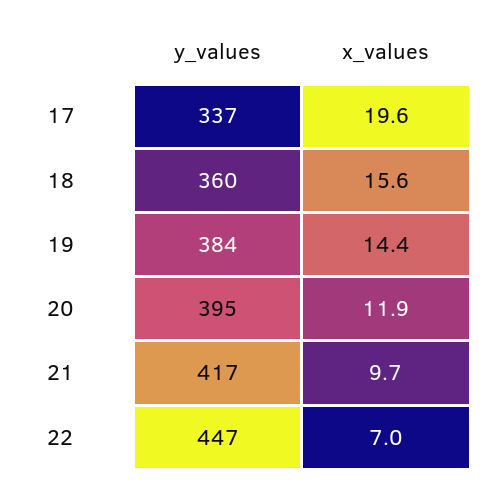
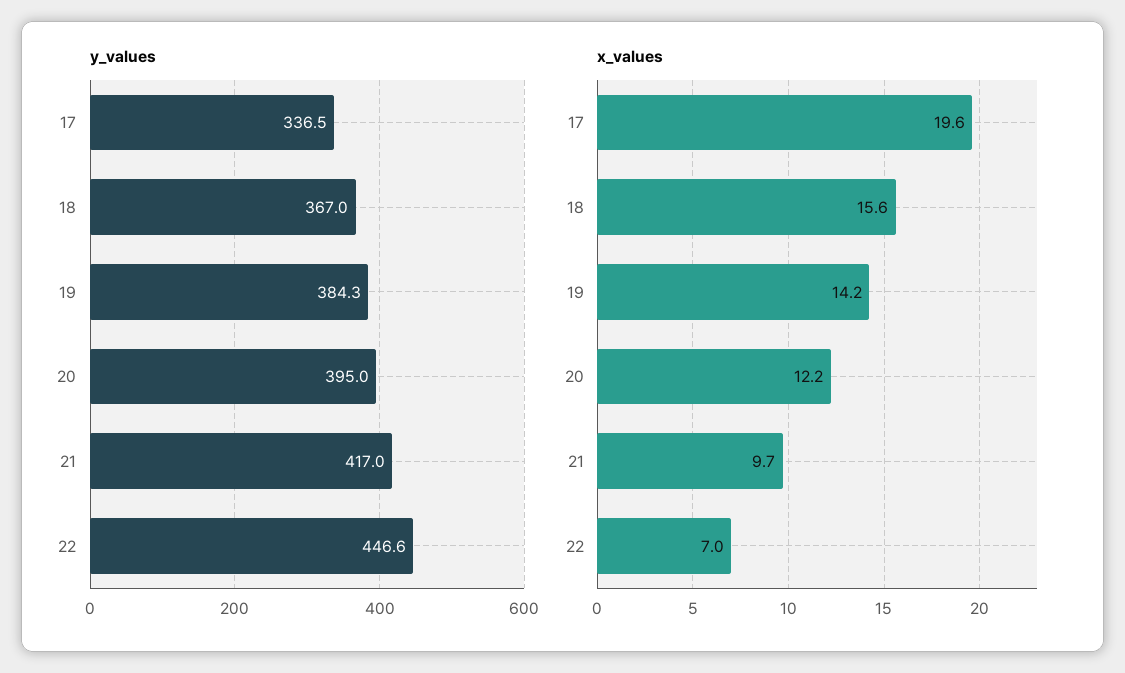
y_values, 18: 360 -> 367
x_values, 19: 14.4 -> 14.2
x_values, 20: 11.9 -> 12.2

